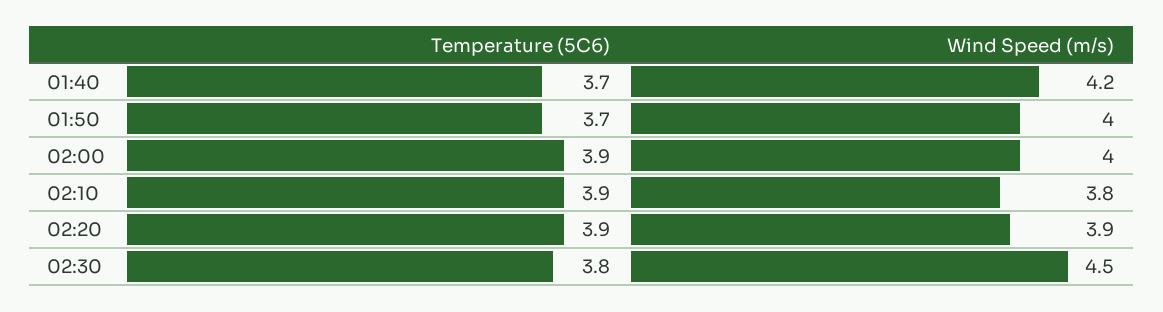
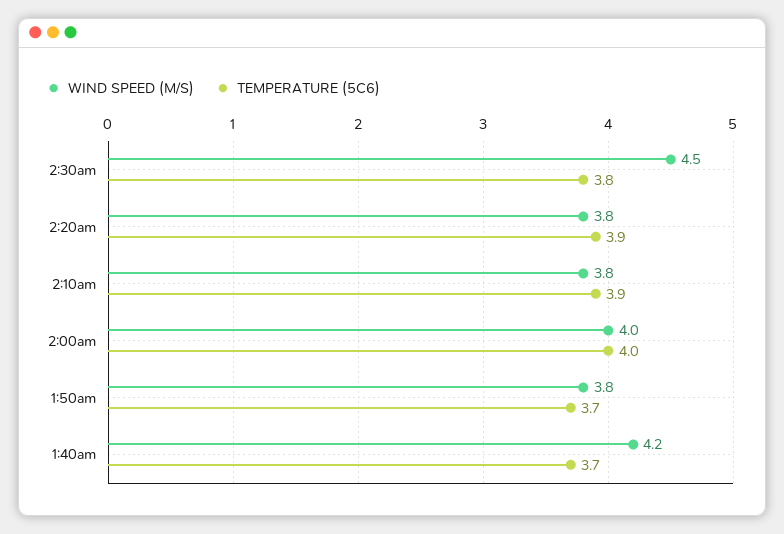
Wind Speed (m/s), 01:50: 4 -> 3.8
Temperature (5C6), 02:00: 3.9 -> 4
Wind Speed (m/s), 02:20: 3.9 -> 3.8

